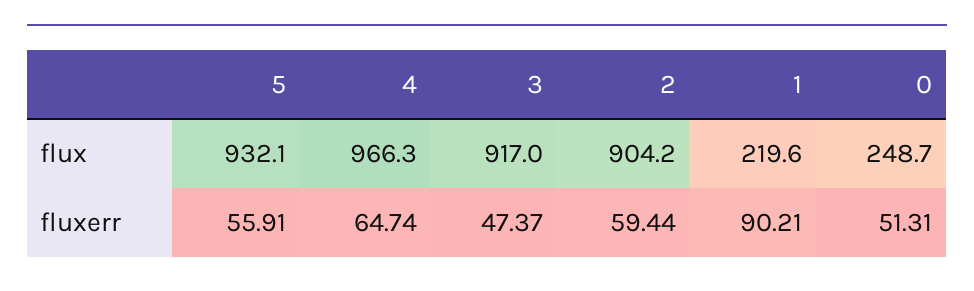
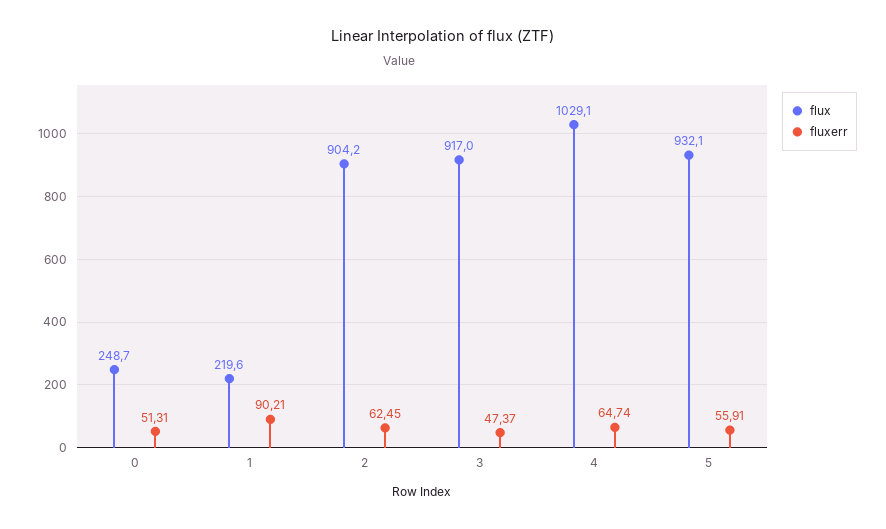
flux, 4: 966.3 -> 1029.1
fluxerr, 2: 59.44 -> 62.45

